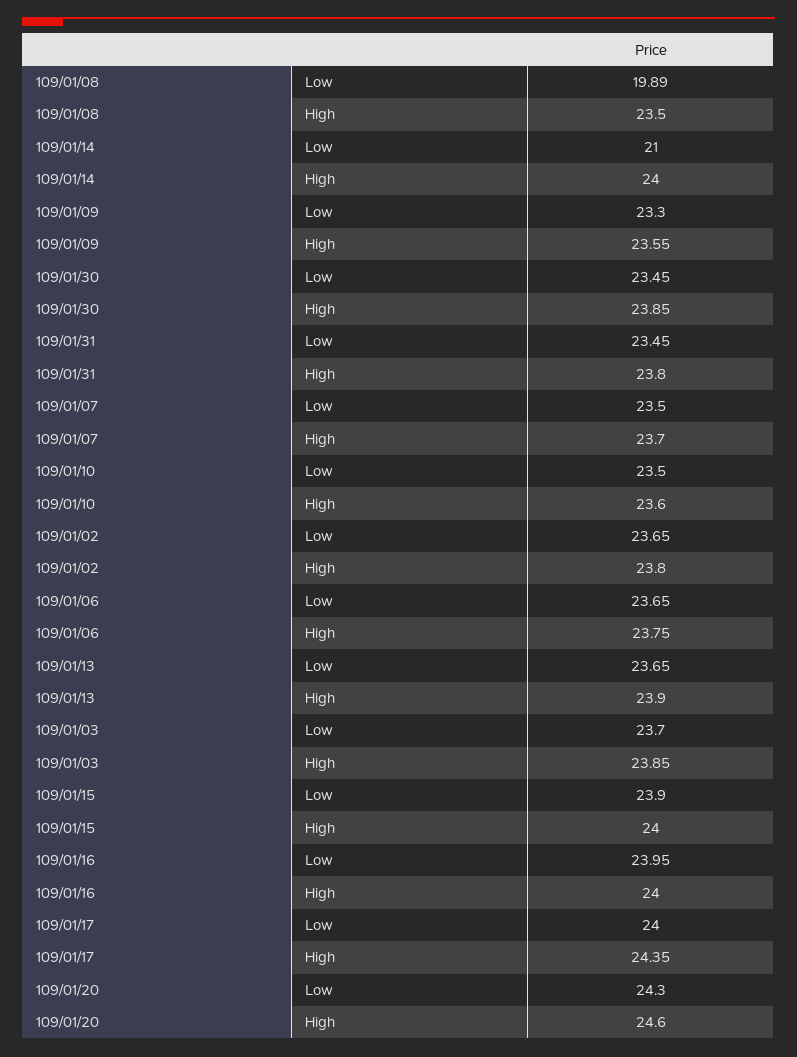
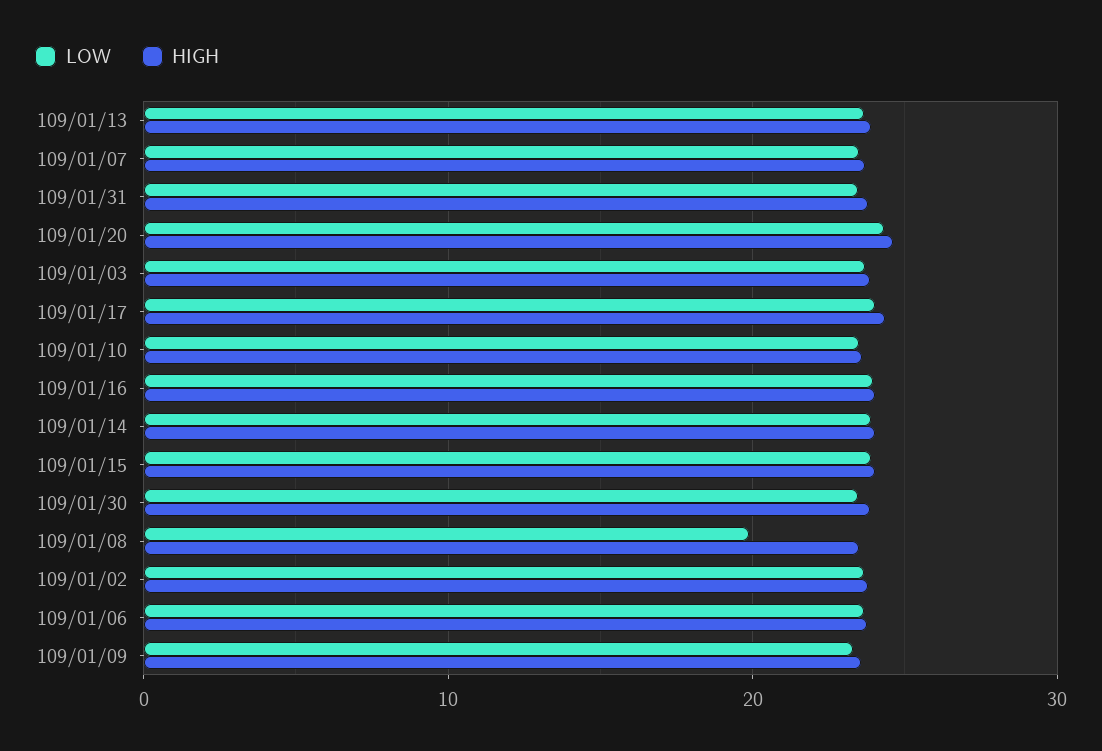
Low, 109/01/14: 21 -> 24

